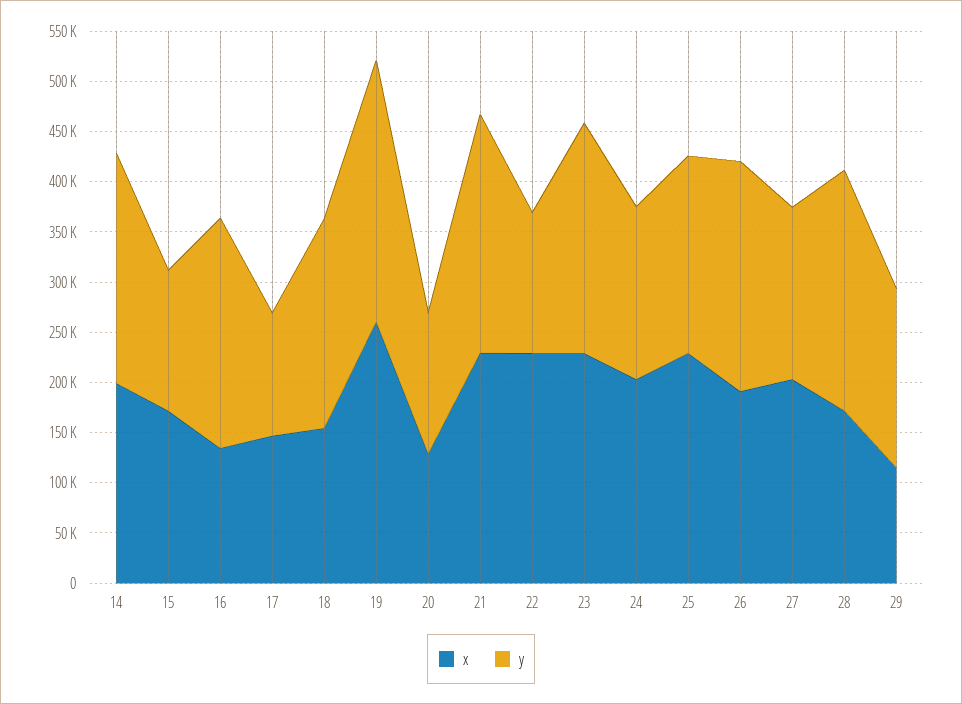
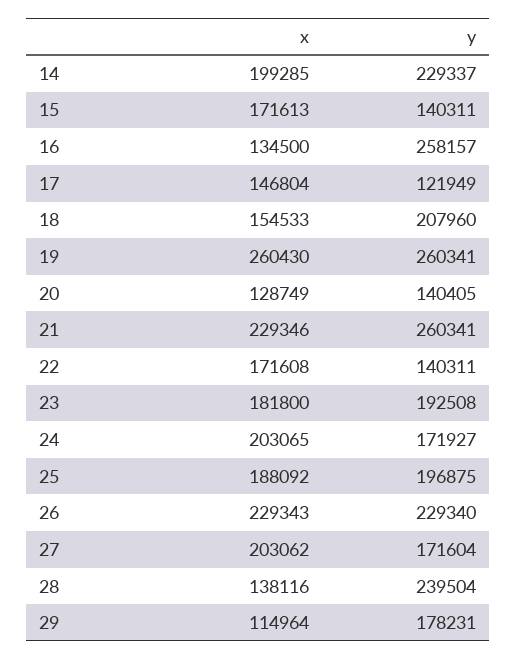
y, 16: 230000 -> 258157
y, 21: 240000 -> 260341
x, 22: 230000 -> 171608
x, 23: 230000 -> 181800
y, 23: 230000 -> 192508
x, 25: 230000 -> 188092
x, 26: 190000 -> 229343
x, 28: 170000 -> 138116

